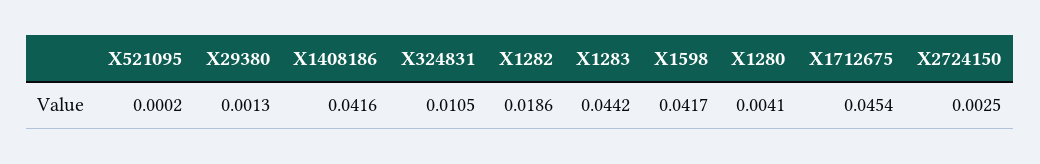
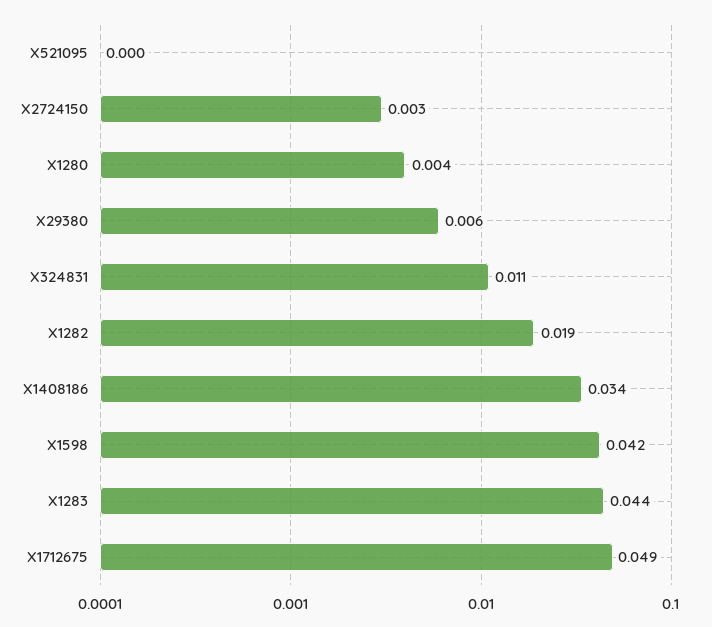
X29380: 0.0013 -> 0.006
X1408186: 0.0416 -> 0.034
X1712675: 0.0454 -> 0.049

